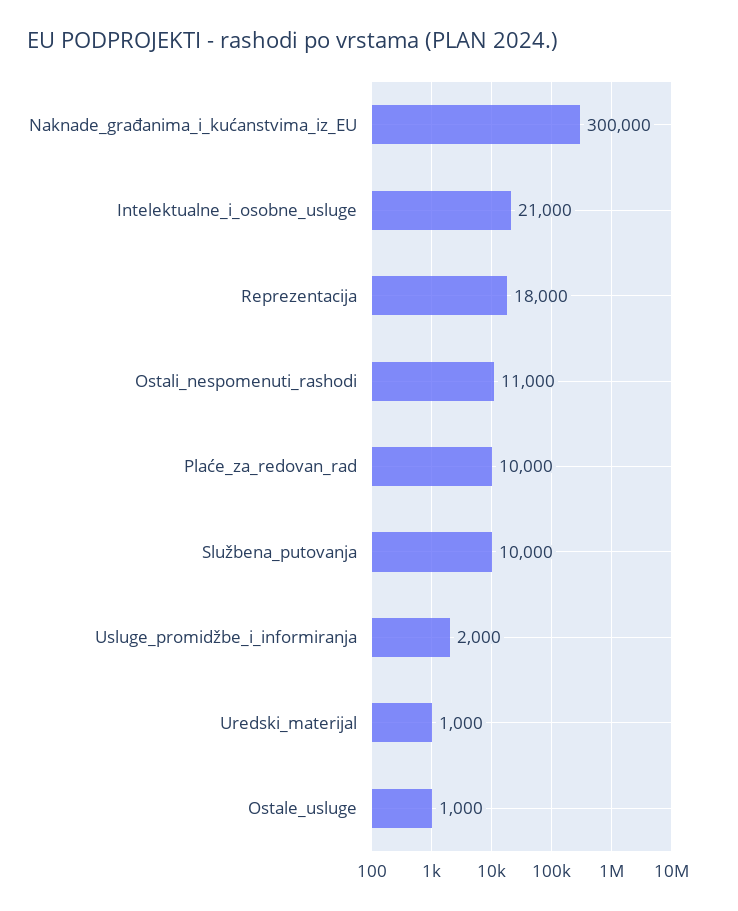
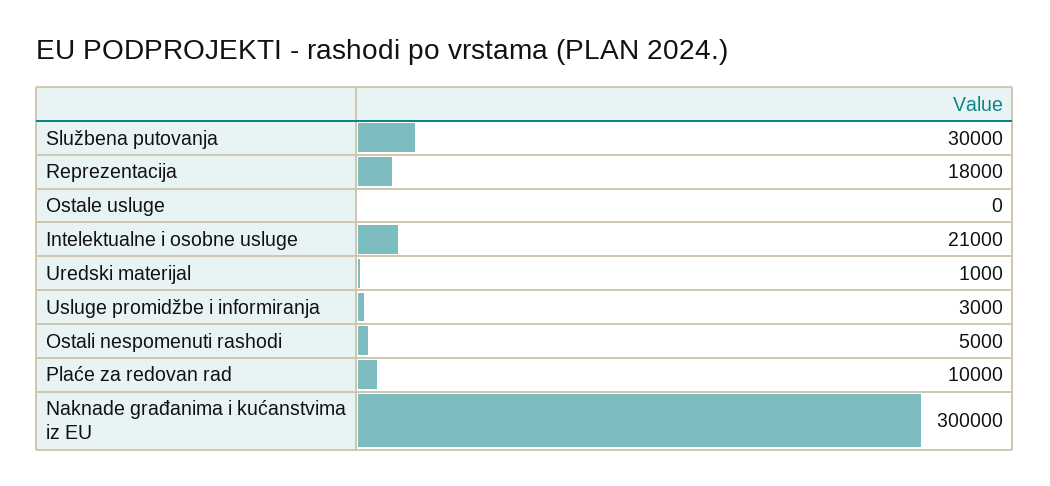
Ostali_nespomenuti_rashodi: 11000 -> 5000
Službena_putovanja: 10000 -> 30000
Usluge_promidžbe_i_informiranja: 2000 -> 3000
Ostale_usluge: 1000 -> 0

